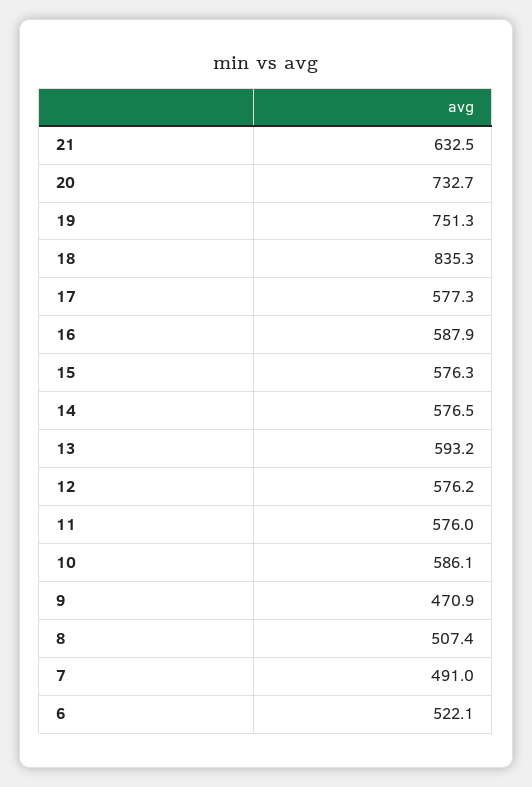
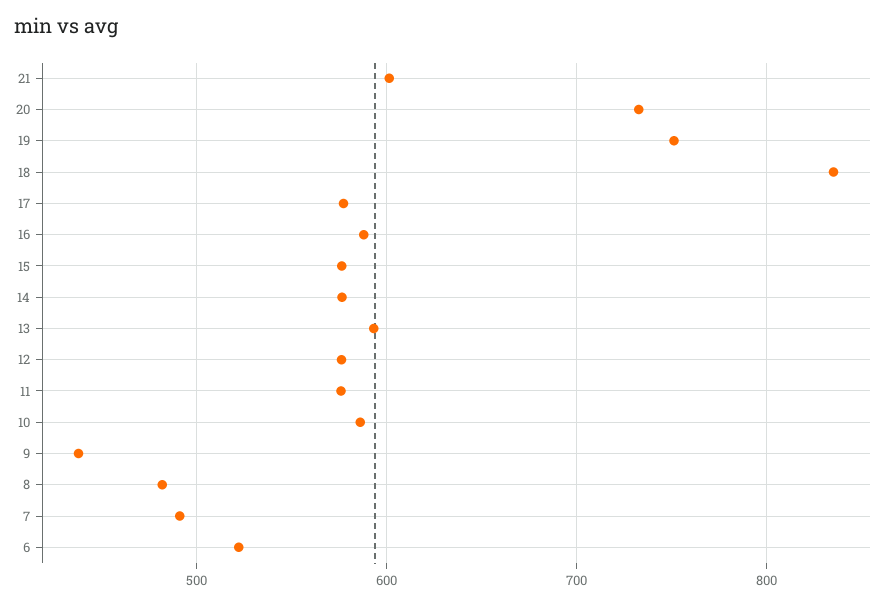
21: 632.5 -> 600
9: 470.9 -> 440
8: 507.4 -> 480

